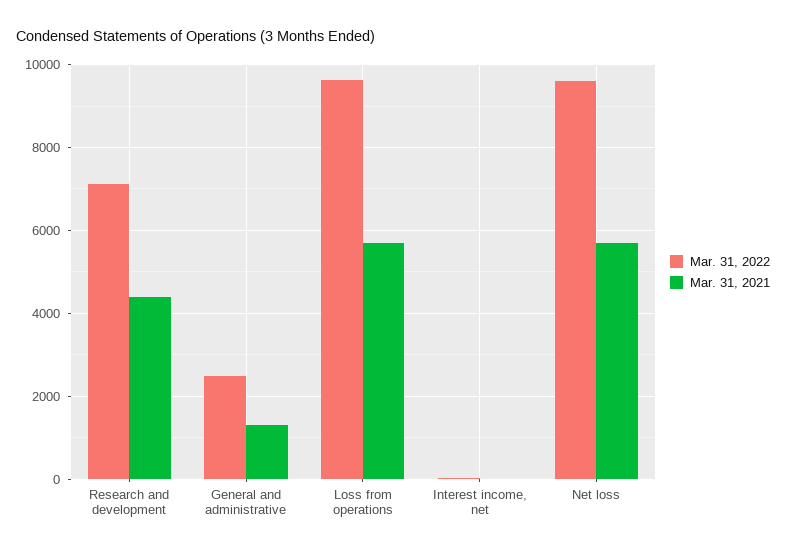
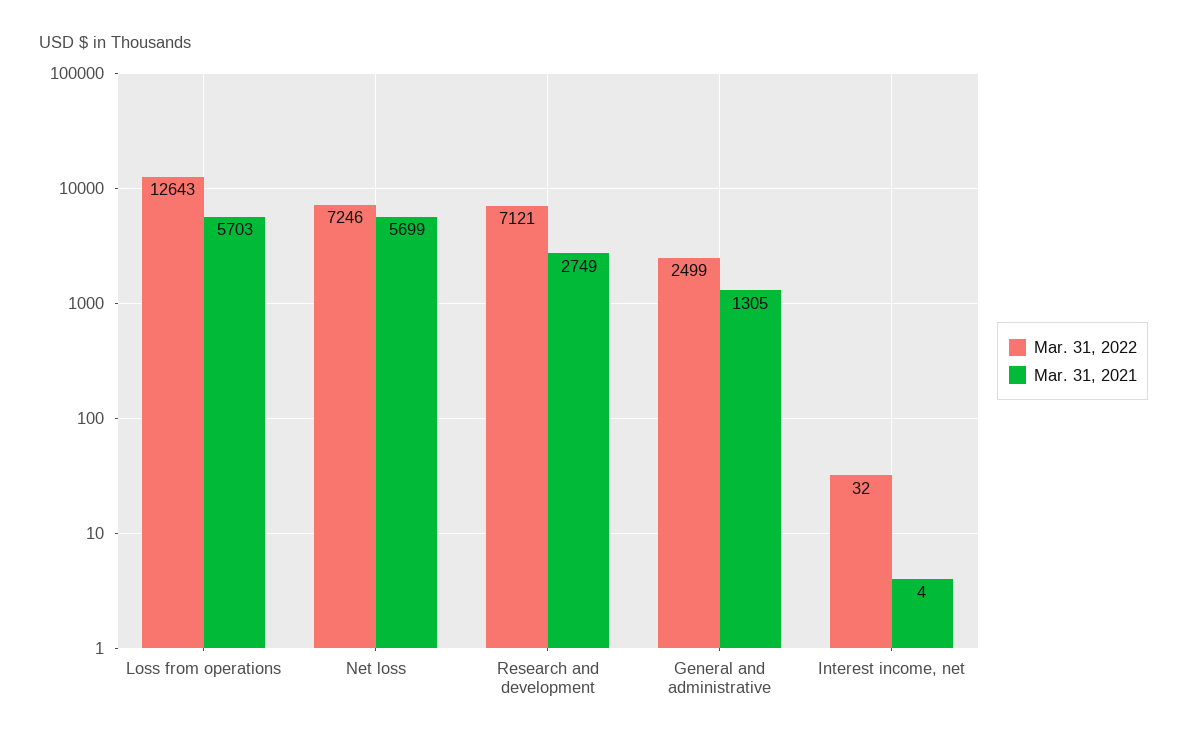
Mar. 31, 2021, Research and development: 4400 -> 2749
Mar. 31, 2022, Loss from operations: 9600 -> 12643
Mar. 31, 2022, Net loss: 9600 -> 7246

